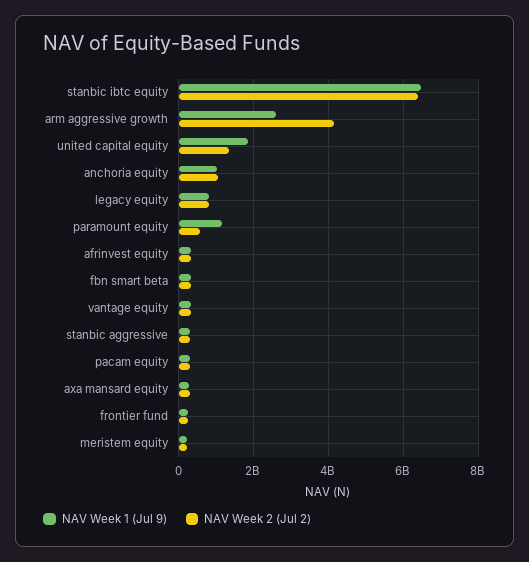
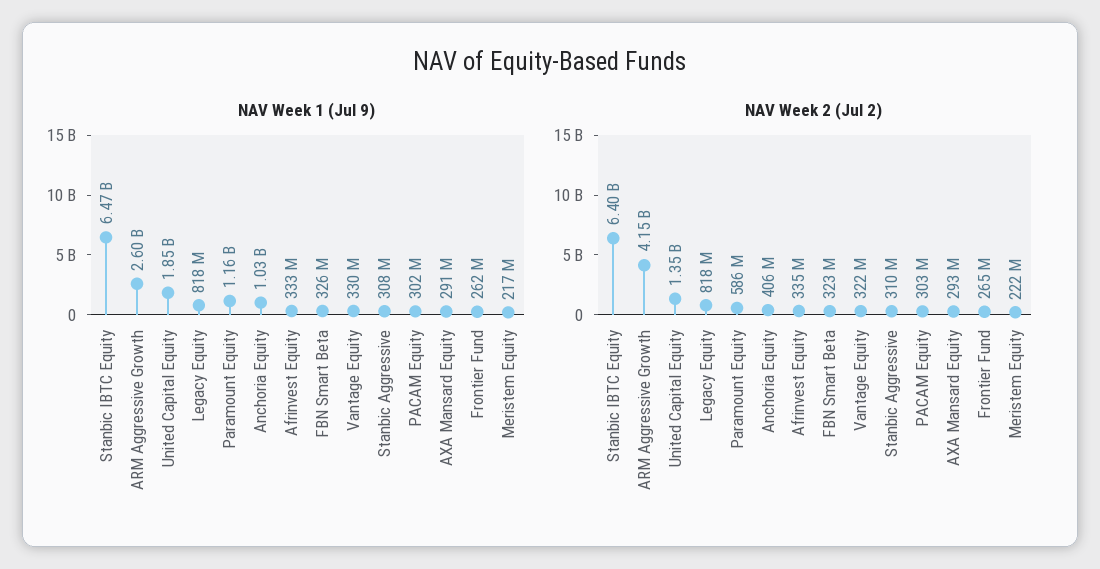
NAV Week 2 (Jul 2), anchoria equity: 1000000000 -> 406000000

